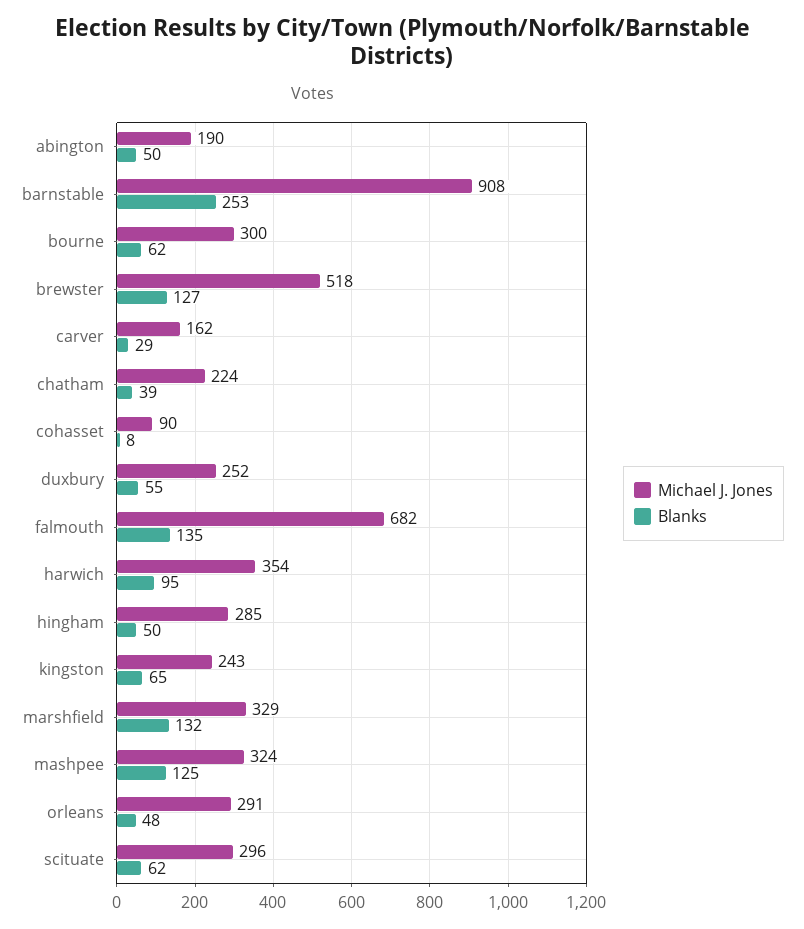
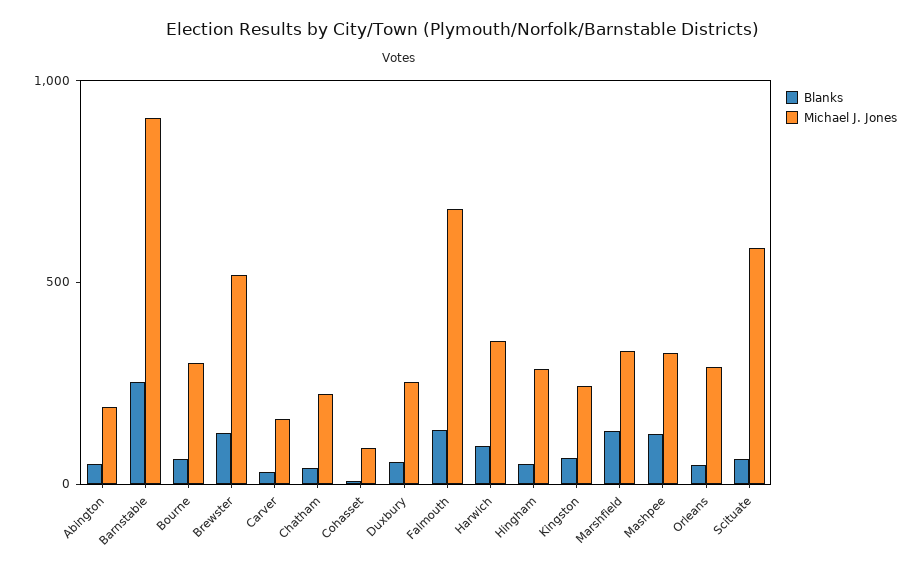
Michael J. Jones, scituate: 296 -> 600

